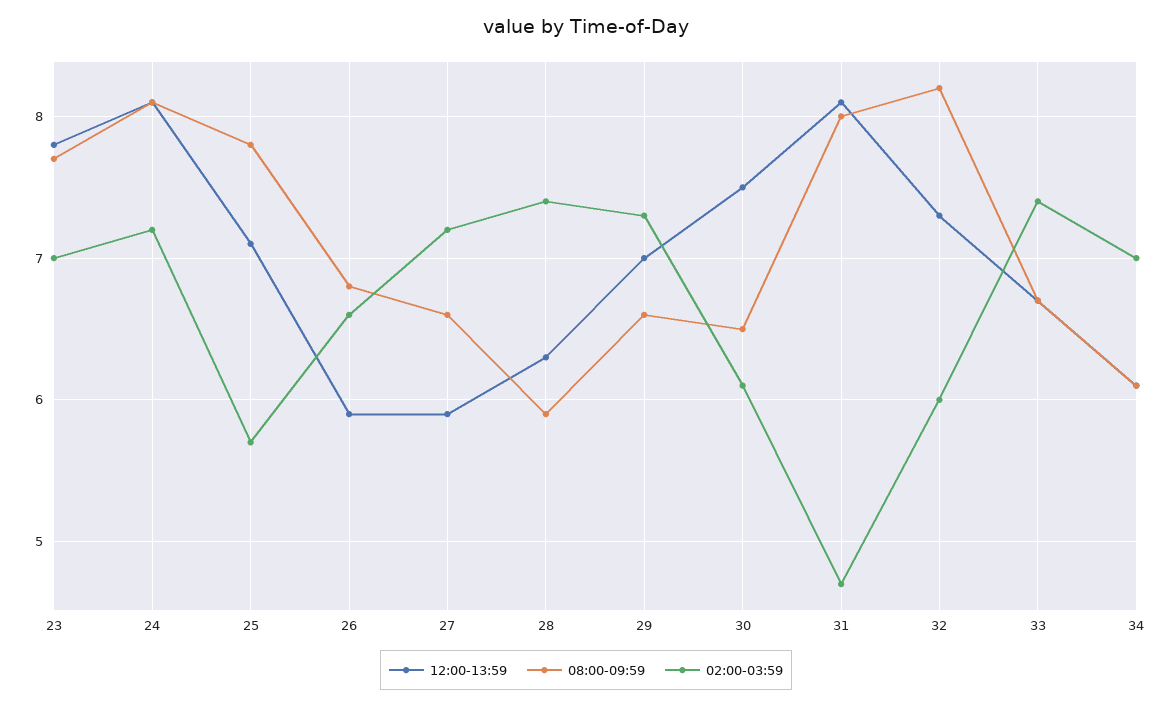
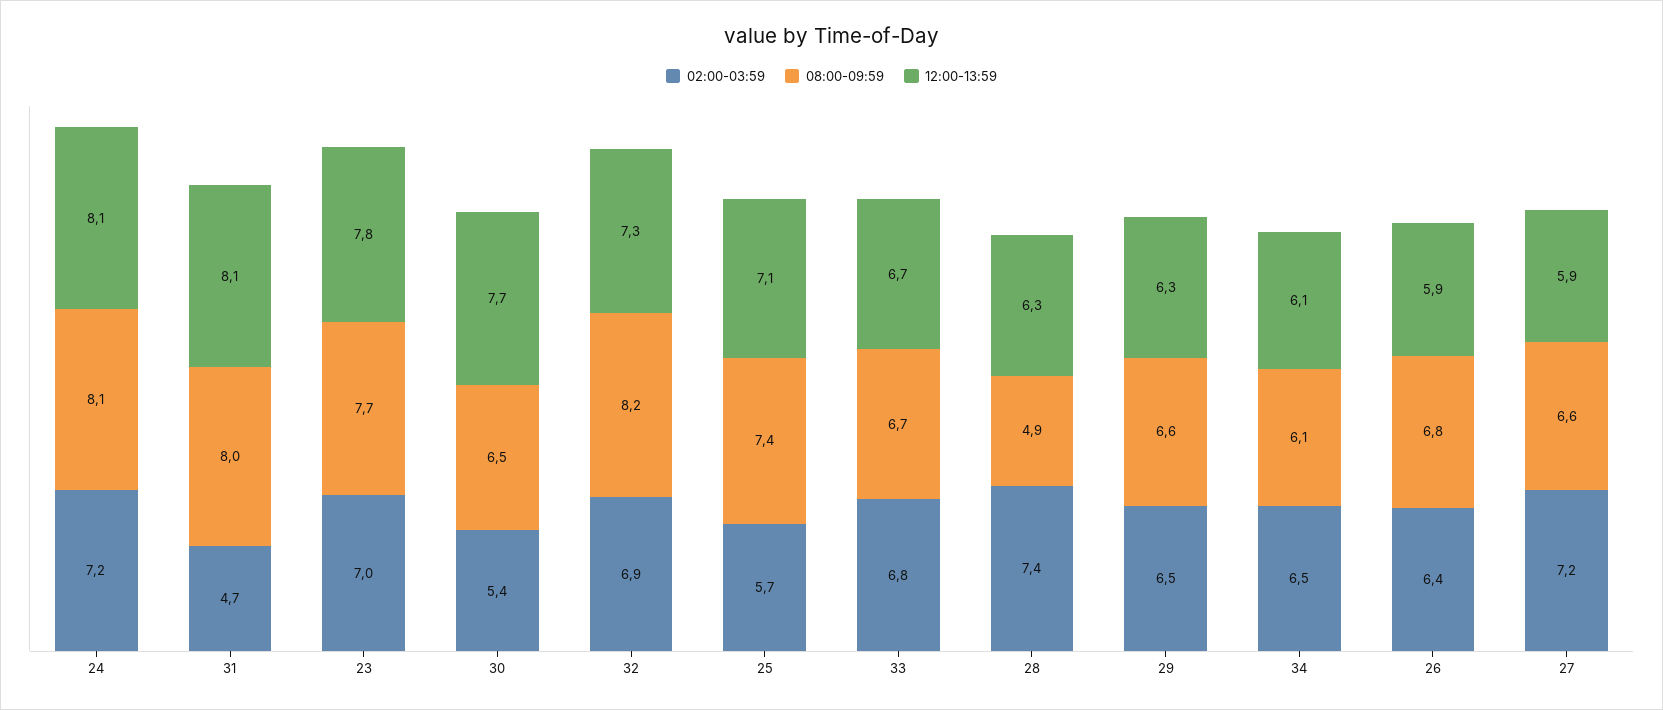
08:00-09:59, 25: 7.8 -> 7.4
02:00-03:59, 26: 6.6 -> 6.4
08:00-09:59, 28: 5.9 -> 4.9
12:00-13:59, 29: 7 -> 6.3
02:00-03:59, 29: 7.3 -> 6.5
12:00-13:59, 30: 7.5 -> 7.7
02:00-03:59, 30: 6.1 -> 5.4
02:00-03:59, 32: 6 -> 6.9
02:00-03:59, 33: 7.4 -> 6.8
02:00-03:59, 34: 7 -> 6.5

